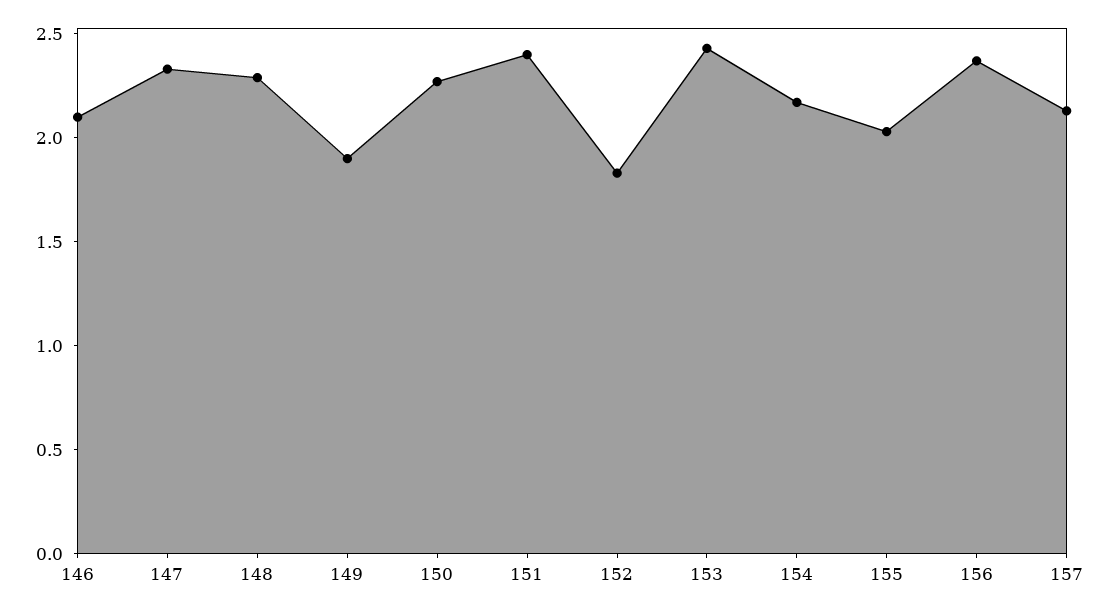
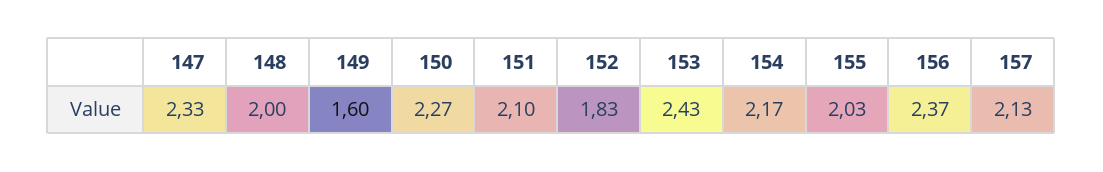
146: 2.1 -> none
148: 2.3 -> 2
149: 1.9 -> 1.6
151: 2.4 -> 2.1

